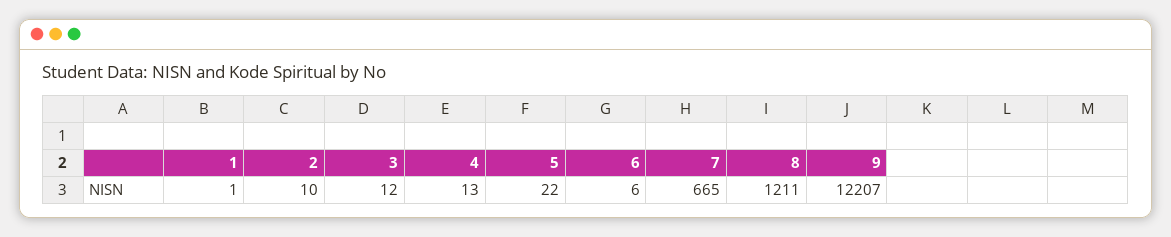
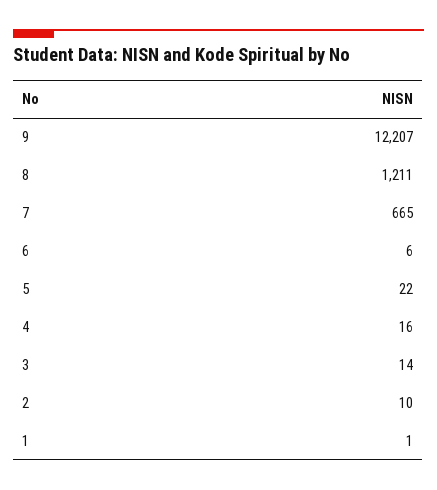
3: 12 -> 14
4: 13 -> 16

